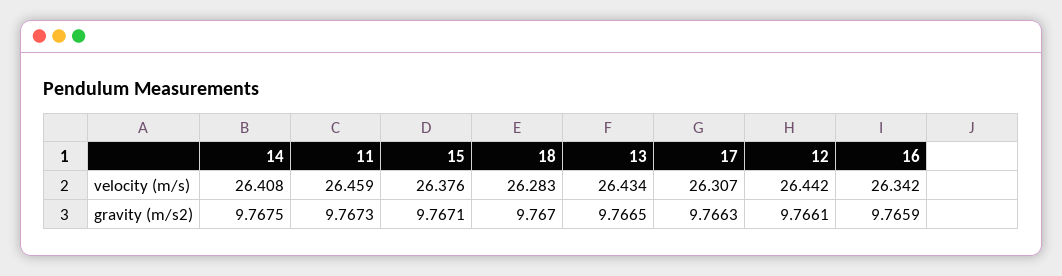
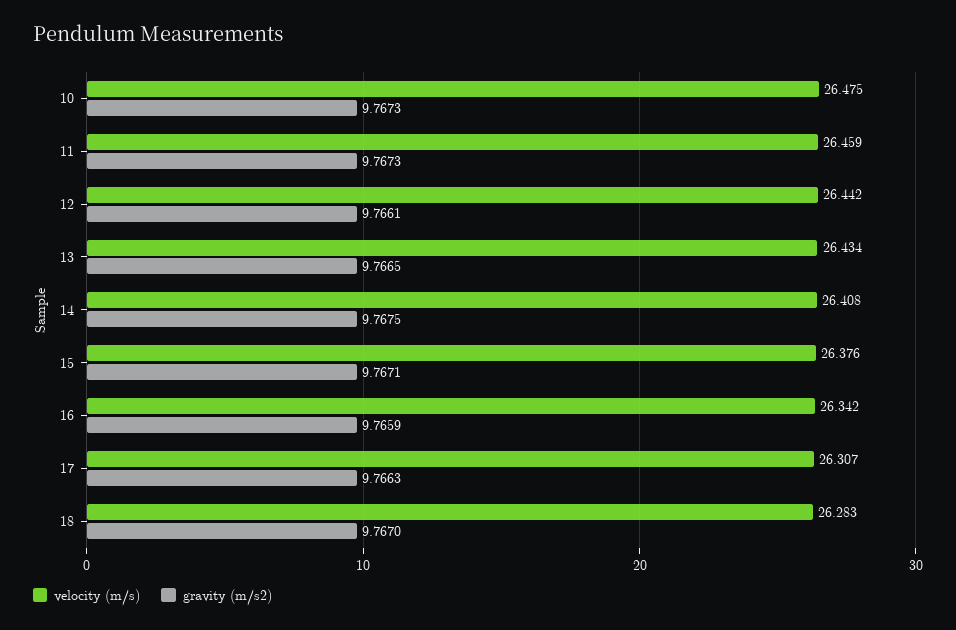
velocity (m/s), 10: none -> 26.475
gravity (m/s2), 10: none -> 9.7673

